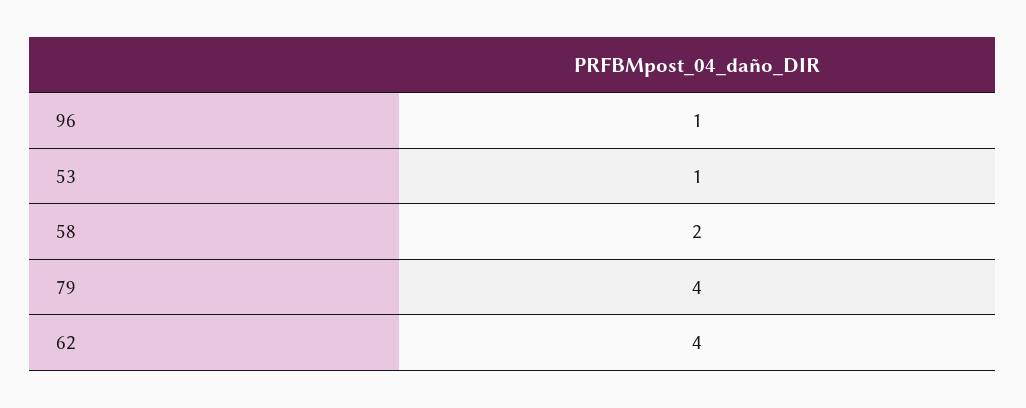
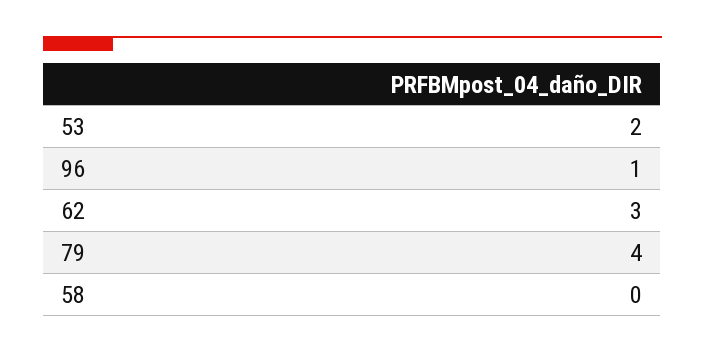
53: 1 -> 2
58: 2 -> 0
62: 4 -> 3

